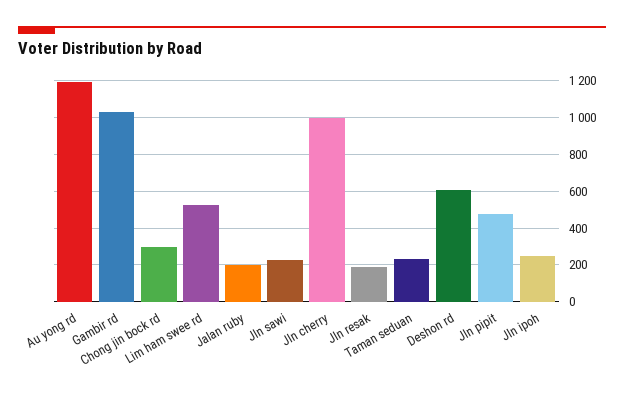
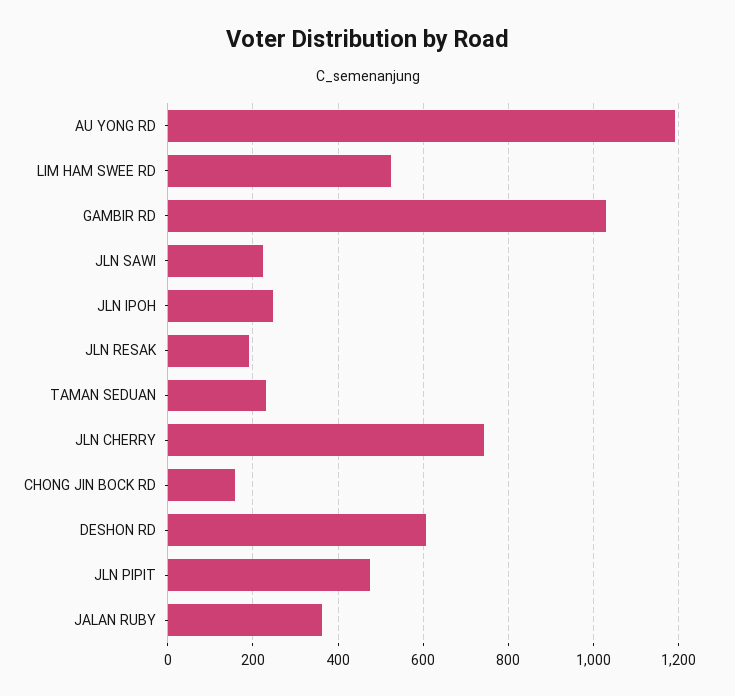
Chong jin bock rd: 300 -> 160
Jalan ruby: 200 -> 360
Jln cherry: 1000 -> 740

